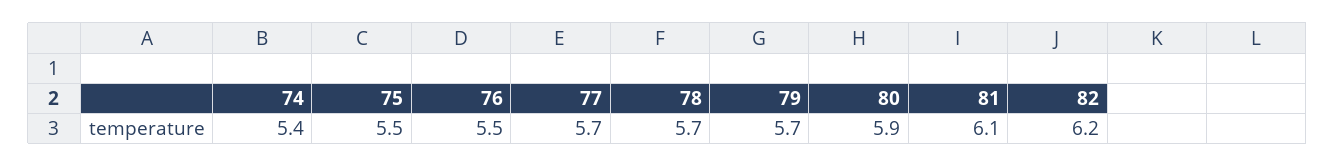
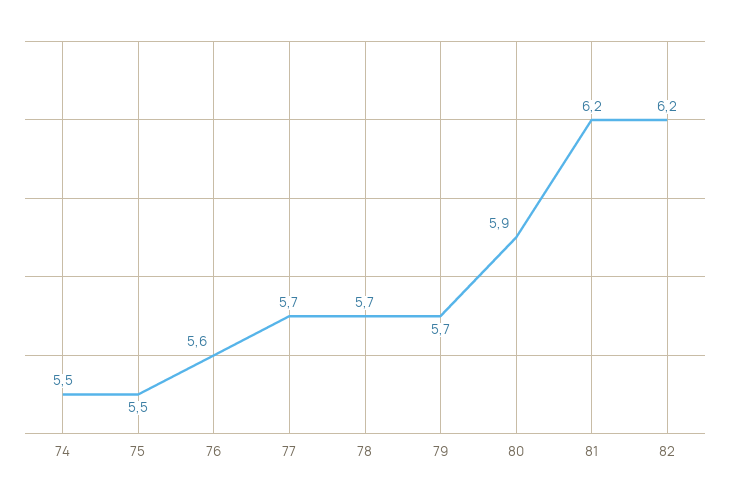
74: 5.4 -> 5.5
76: 5.5 -> 5.6
81: 6.1 -> 6.2

